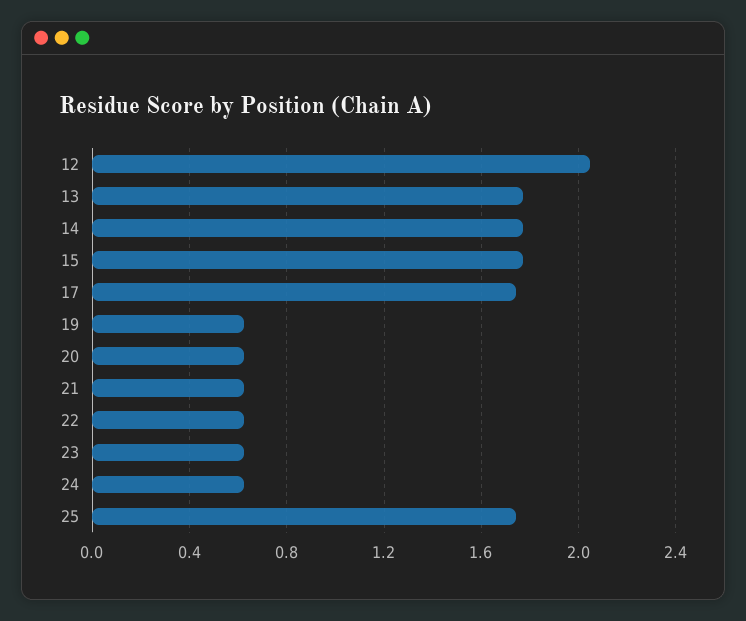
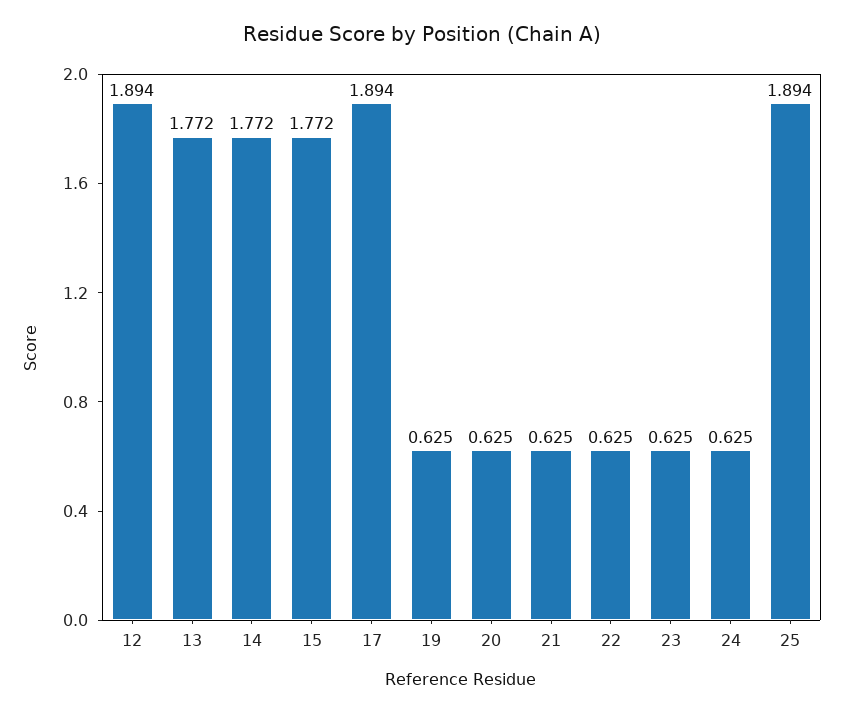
12: 2.05 -> 1.894
17: 1.75 -> 1.894
25: 1.75 -> 1.894

